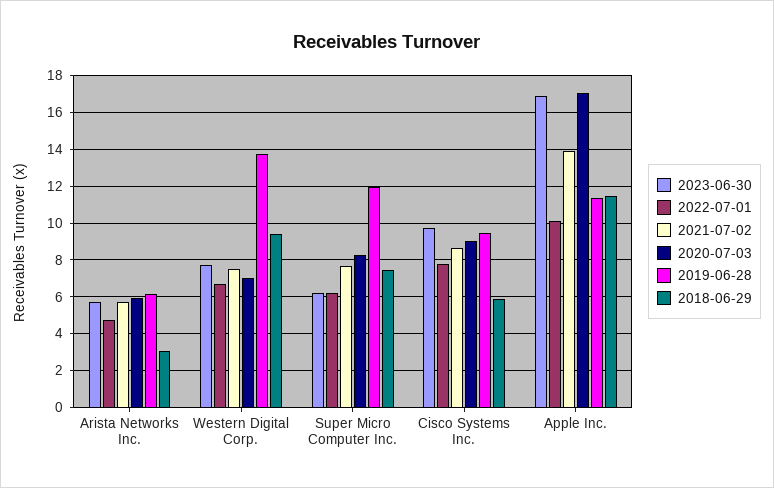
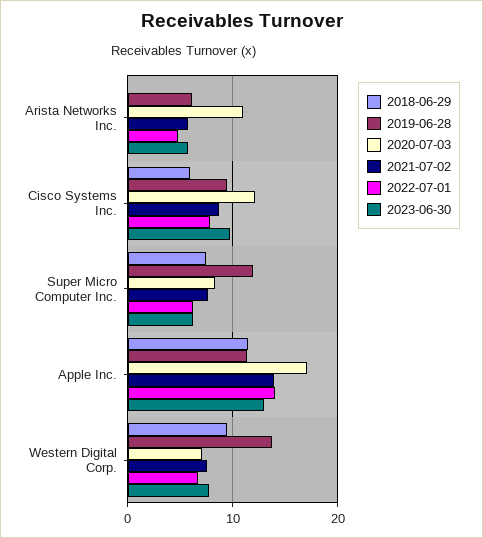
2020-07-03, Arista Networks Inc.: 6 -> 11
2018-06-29, Arista Networks Inc.: 3 -> 0
2020-07-03, Cisco Systems Inc.: 9 -> 12
2023-06-30, Apple Inc.: 17 -> 13
2022-07-01, Apple Inc.: 10 -> 14

